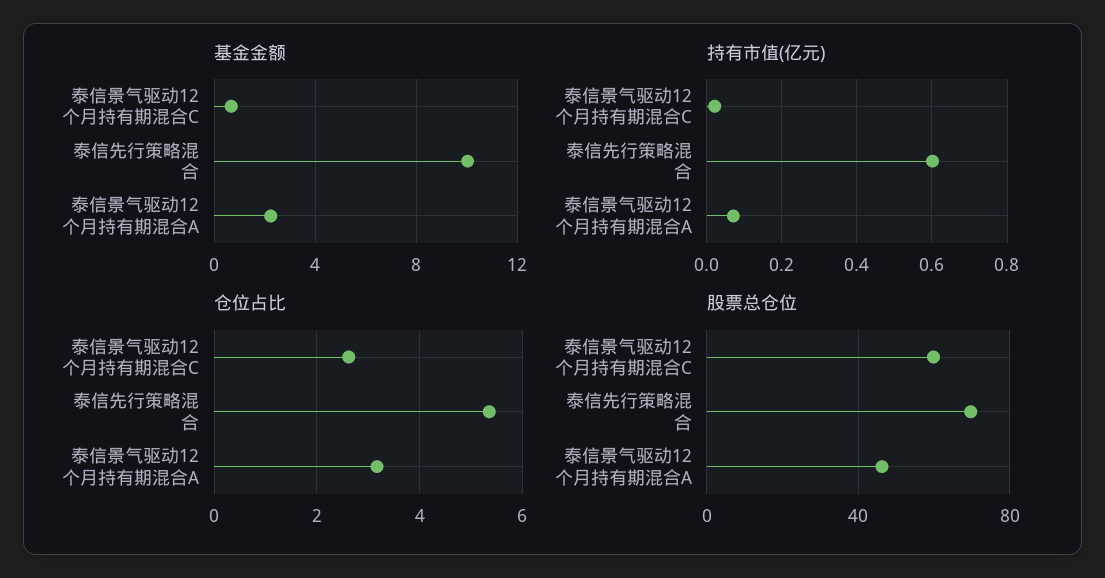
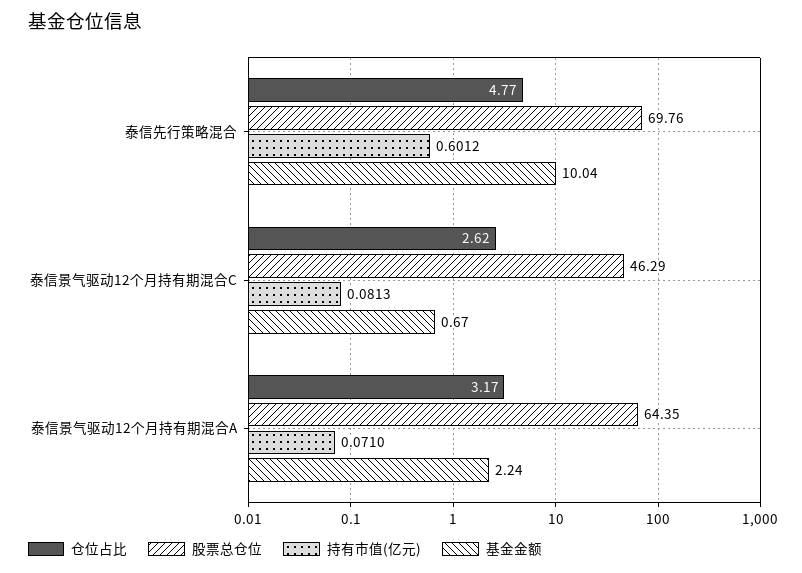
持有市值(亿元), 泰信景气驱动12个月持有期混合C: 0.02 -> 0.0813
仓位占比, 泰信先行策略混合: 5.4 -> 4.77
股票总仓位, 泰信景气驱动12个月持有期混合C: 60 -> 46.29
股票总仓位, 泰信景气驱动12个月持有期混合A: 45 -> 64.35

